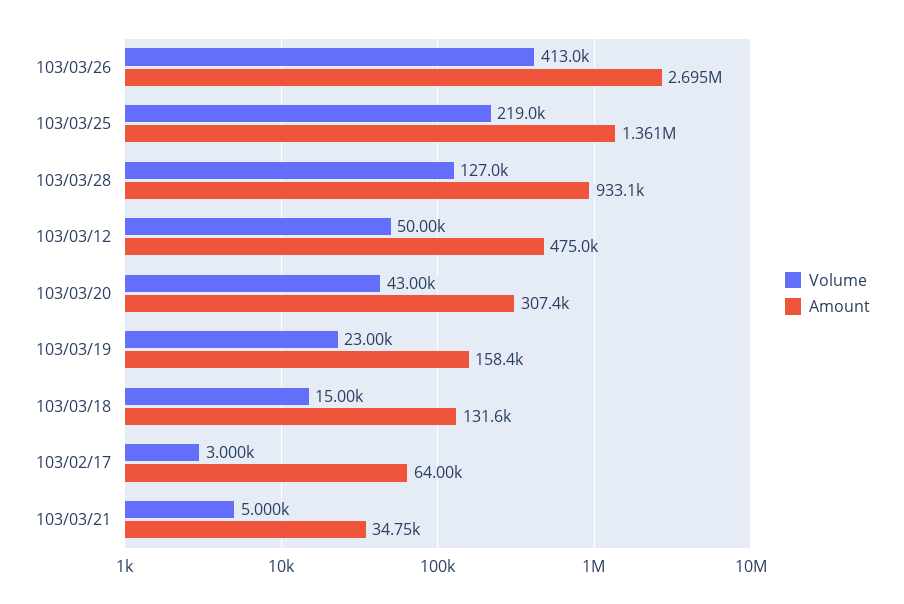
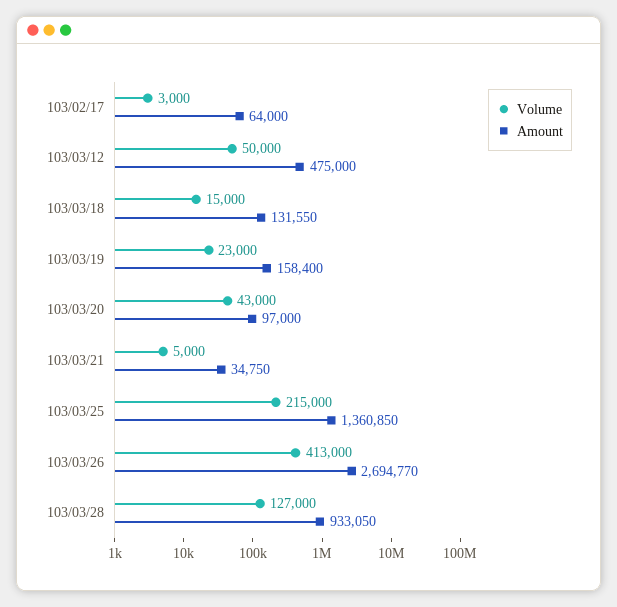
Volume, 103/03/25: 219000 -> 215000
Amount, 103/03/20: 307400 -> 97000

